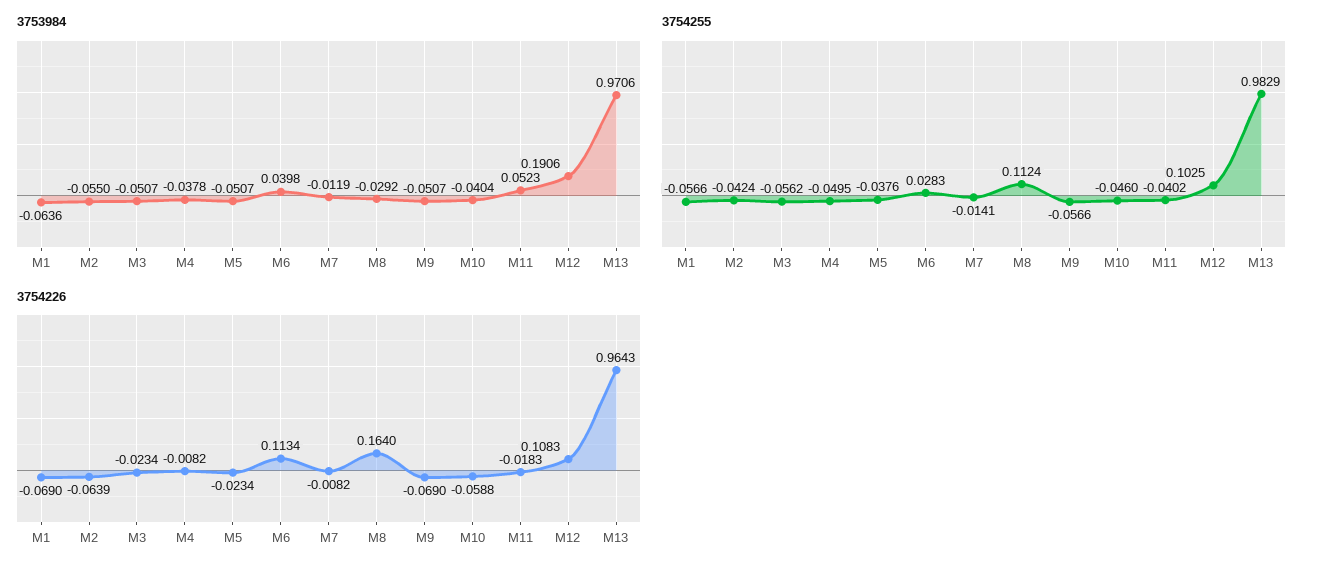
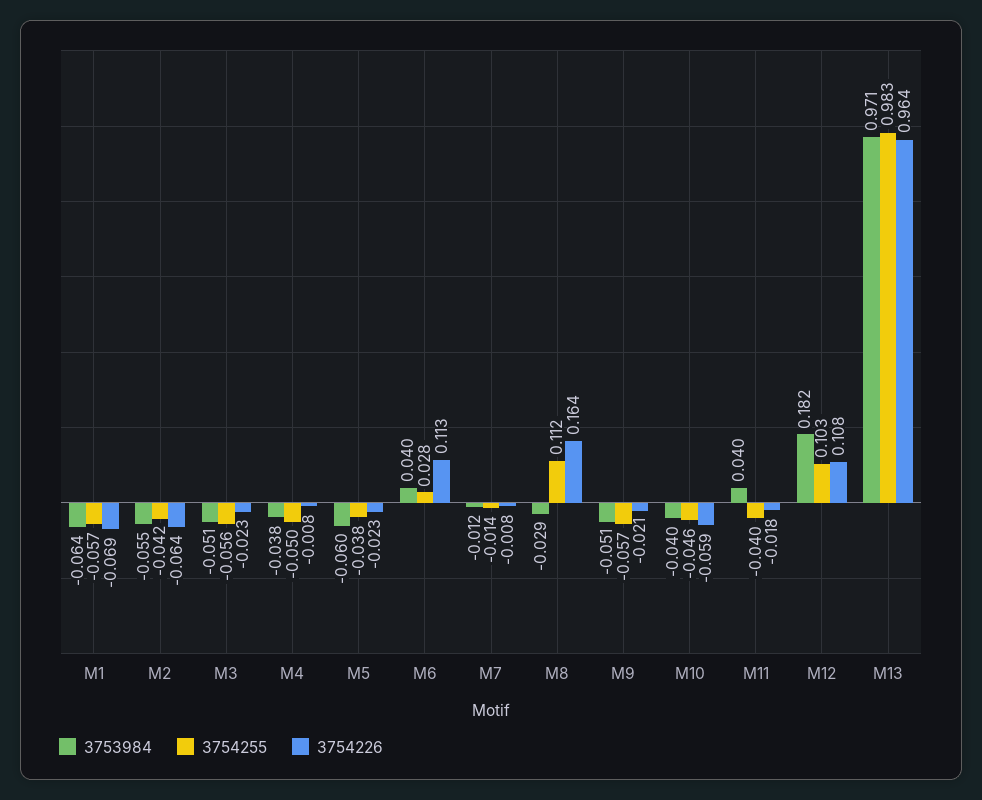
3753984, M5: -0.0507 -> -0.06
3753984, M11: 0.0523 -> 0.04
3753984, M12: 0.1906 -> 0.182
3754226, M9: -0.069 -> -0.021

